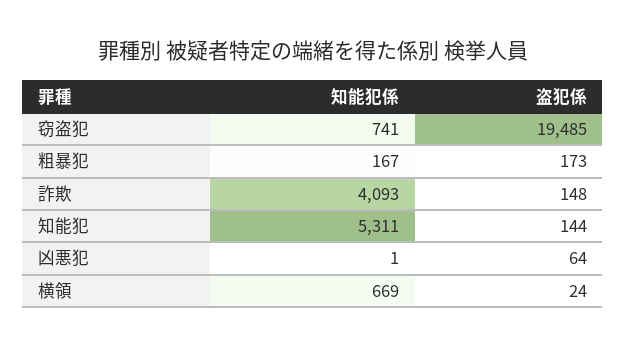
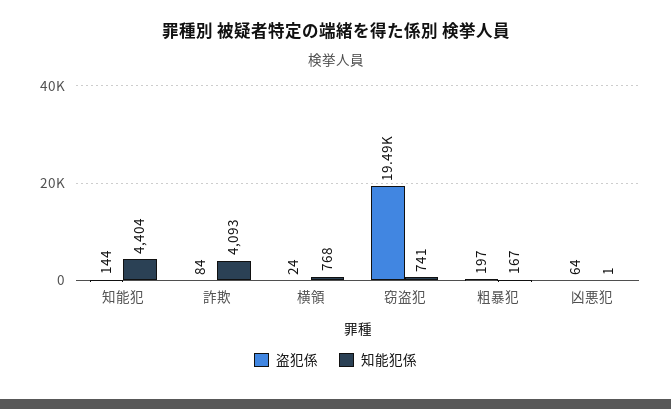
盗犯係, 粗暴犯: 173 -> 197
盗犯係, 詐欺: 148 -> 84
知能犯係, 知能犯: 5311 -> 4404
知能犯係, 横領: 669 -> 768

